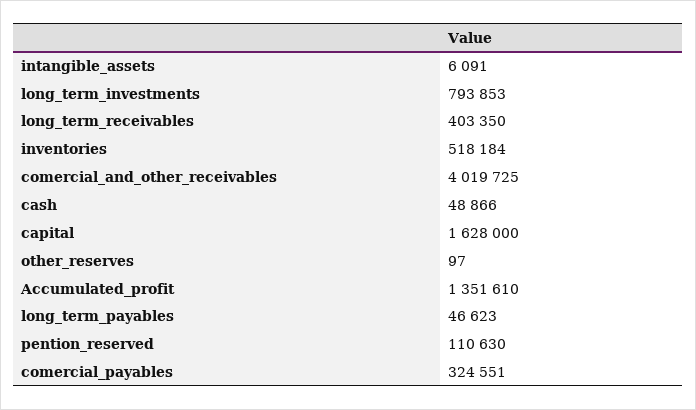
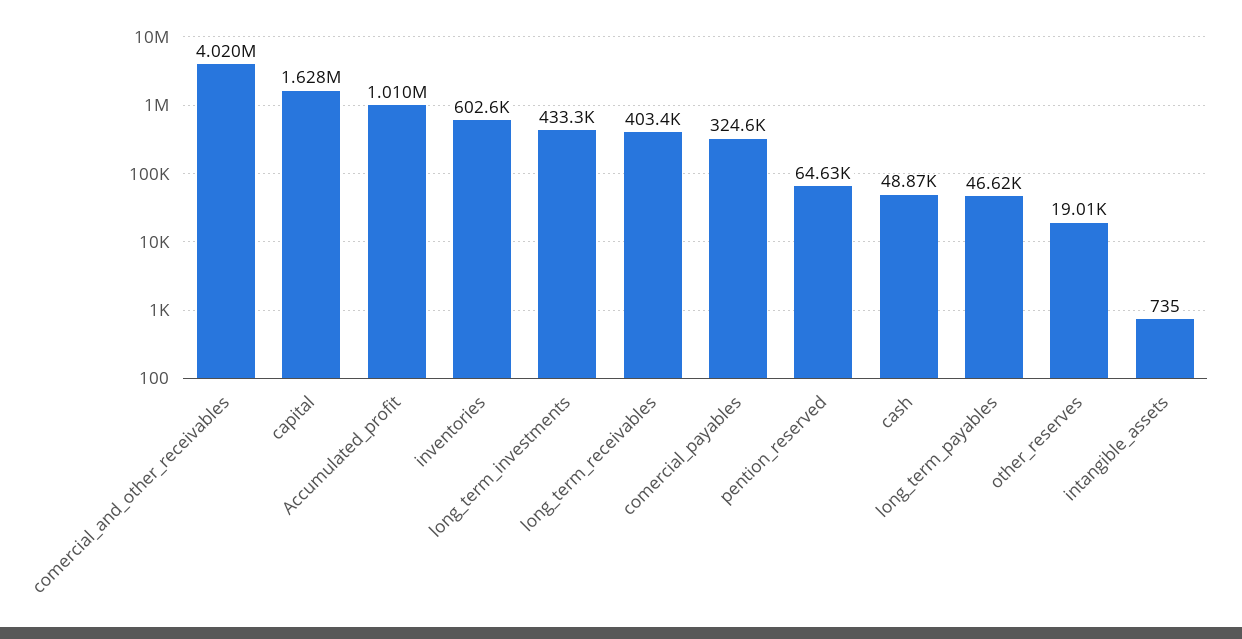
intangible_assets: 6091 -> 735
long_term_investments: 793853 -> 433300
inventories: 518184 -> 602600
other_reserves: 97 -> 19010
Accumulated_profit: 1351610 -> 1010000
pention_reserved: 110630 -> 64630

